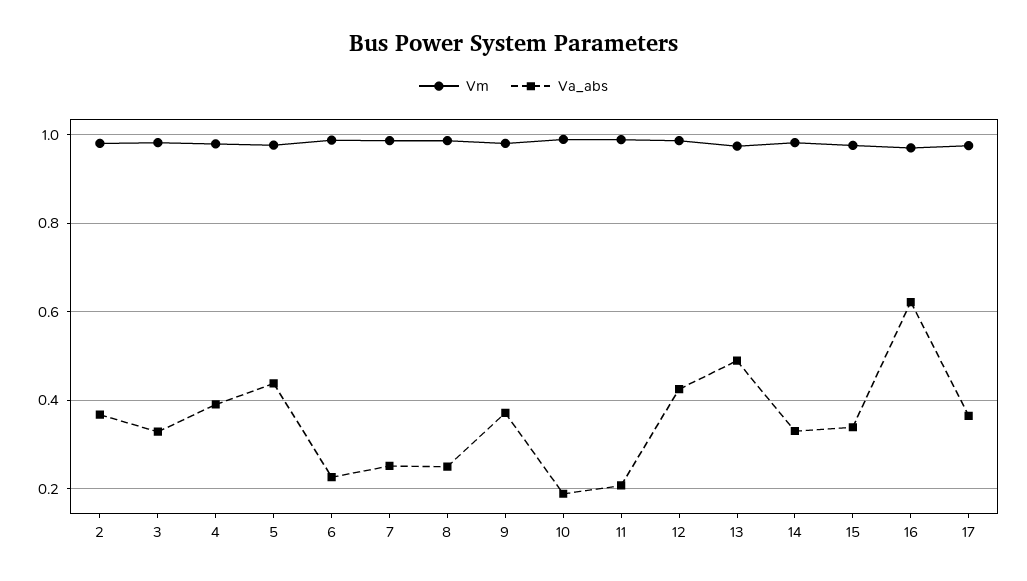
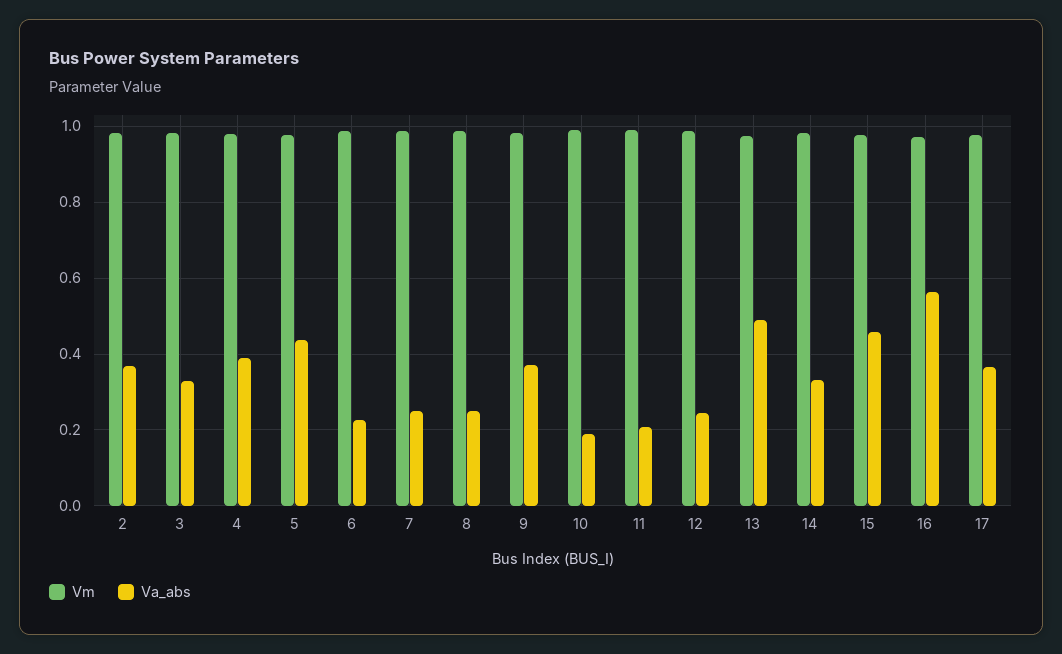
Va_abs, 12: 0.42 -> 0.24
Va_abs, 15: 0.34 -> 0.46
Va_abs, 16: 0.62 -> 0.56

